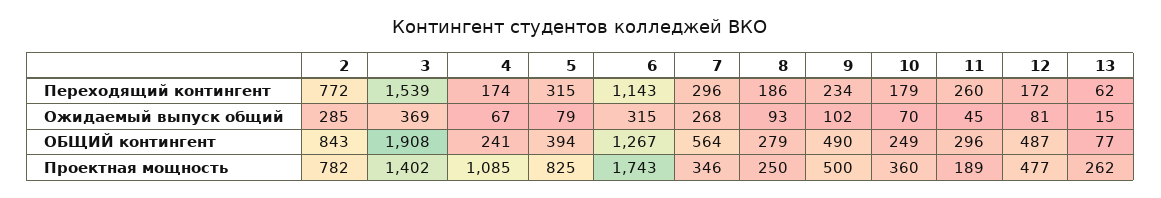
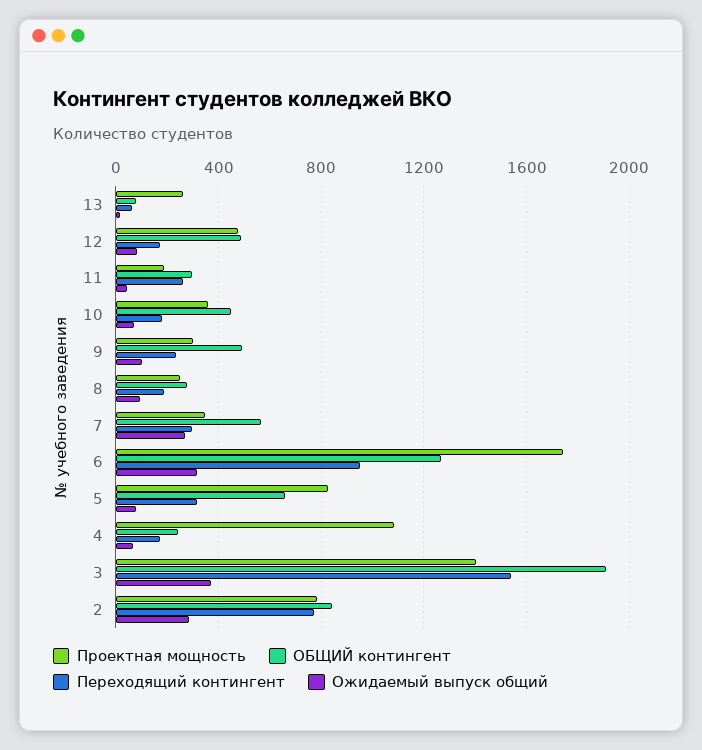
Переходящий контингент, 6: 1143 -> 950
ОБЩИЙ контингент, 5: 394 -> 650
ОБЩИЙ контингент, 10: 249 -> 450
Проектная мощность, 9: 500 -> 300

